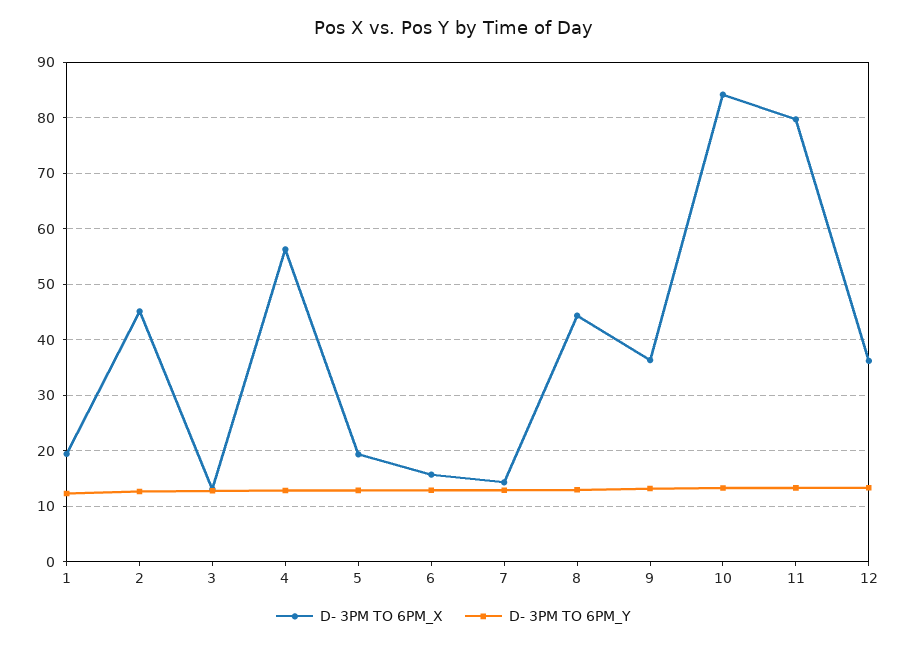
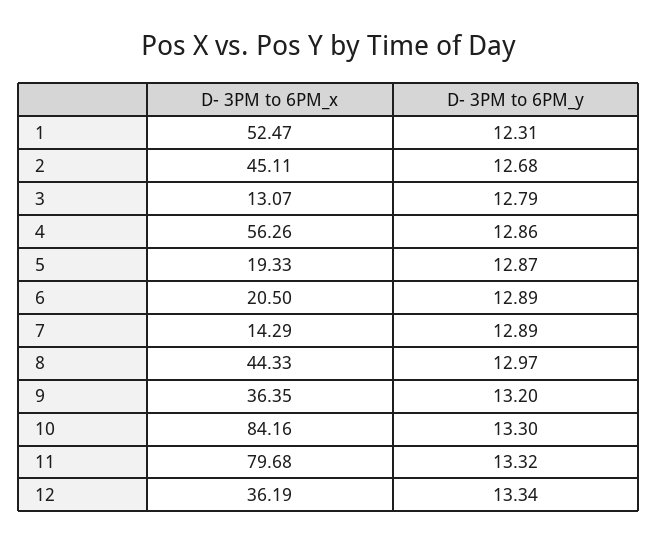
D- 3PM TO 6PM_X, 1: 20 -> 52.47
D- 3PM TO 6PM_X, 6: 16 -> 20.5

